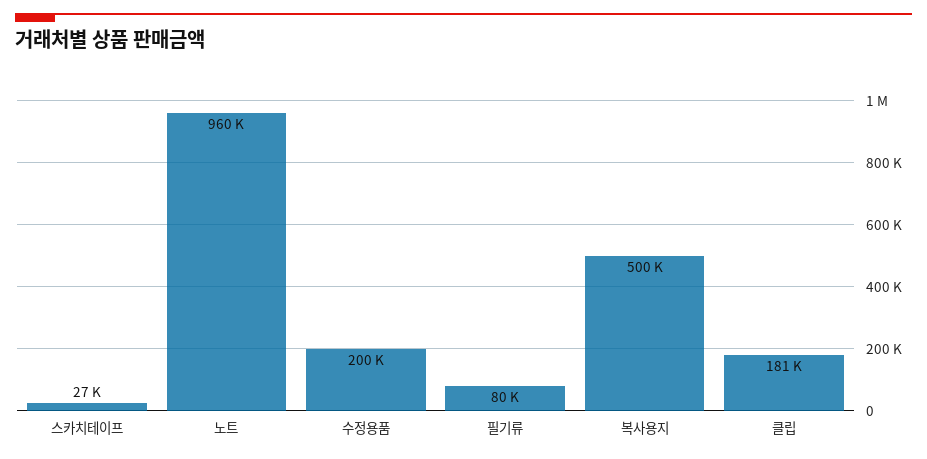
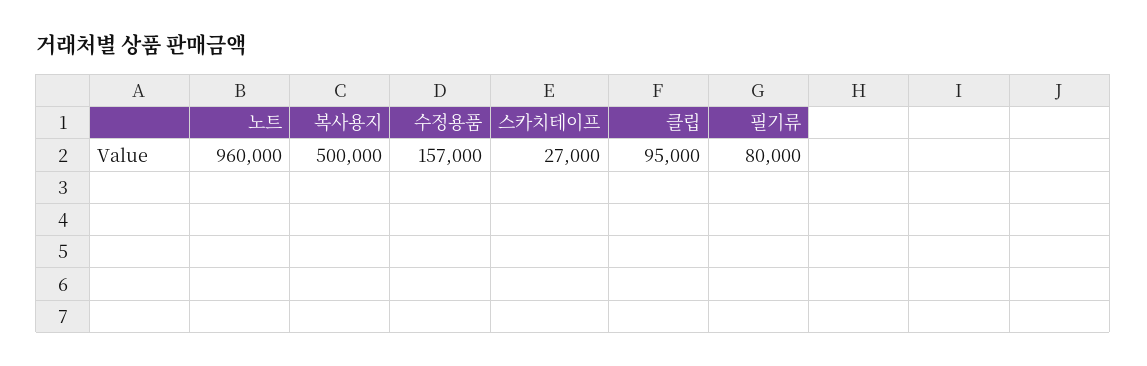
수정용품: 200000 -> 157000
클립: 181000 -> 95000

